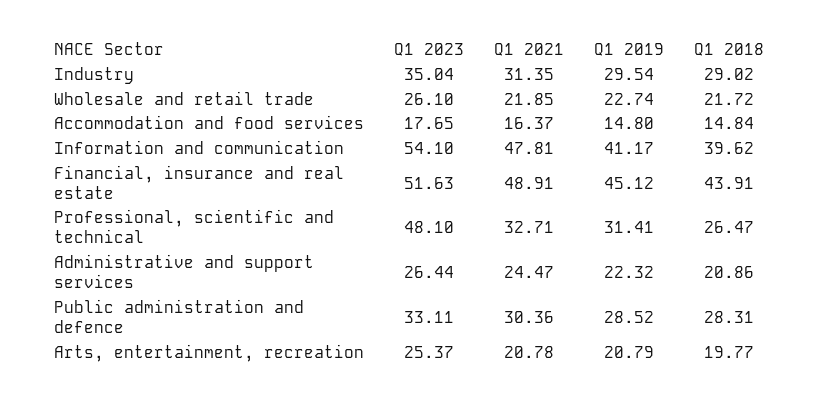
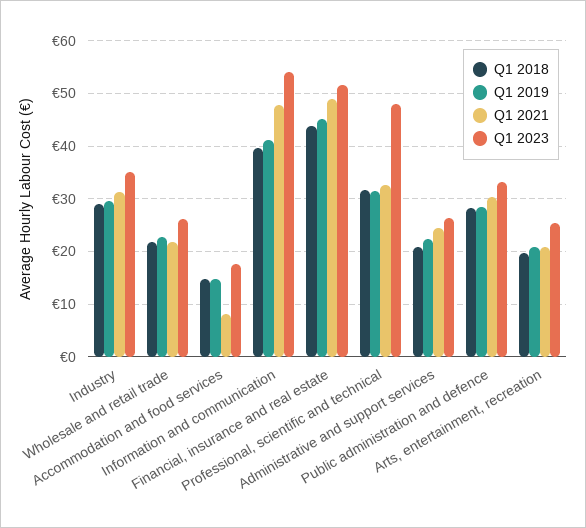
Q1 2021, Accommodation and food services: 16.37 -> 8
Q1 2018, Professional, scientific and technical: 26.47 -> 32

